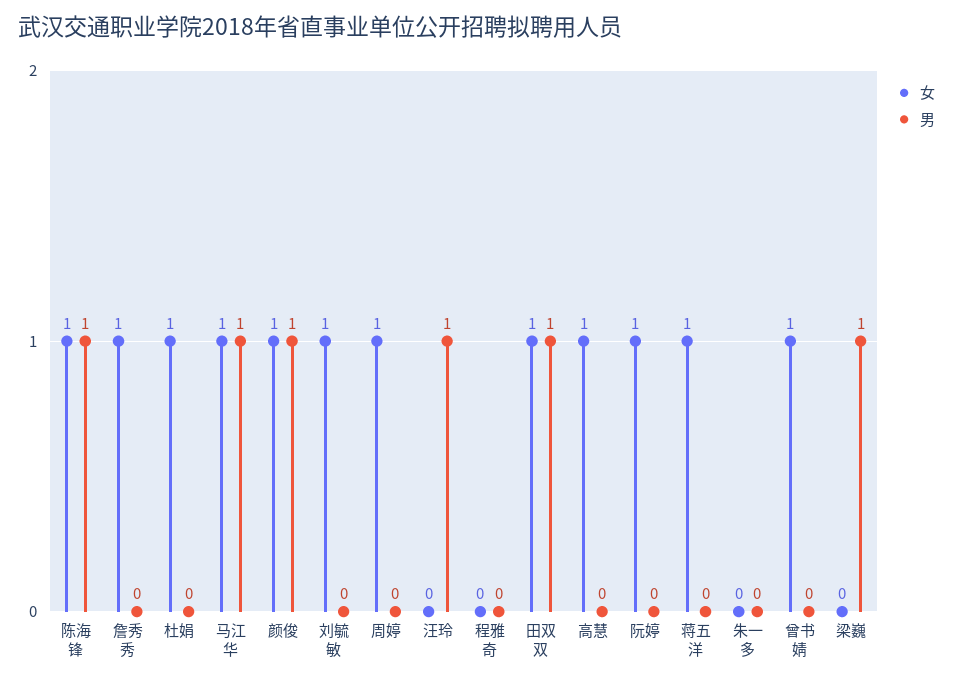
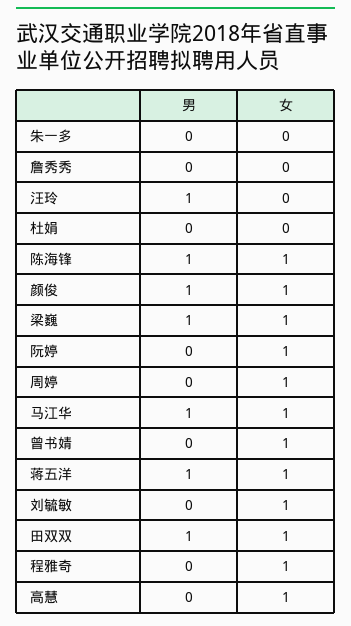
女, 詹秀秀: 1 -> 0
女, 杜娟: 1 -> 0
女, 程雅奇: 0 -> 1
男, 蒋五洋: 0 -> 1
女, 梁巍: 0 -> 1

